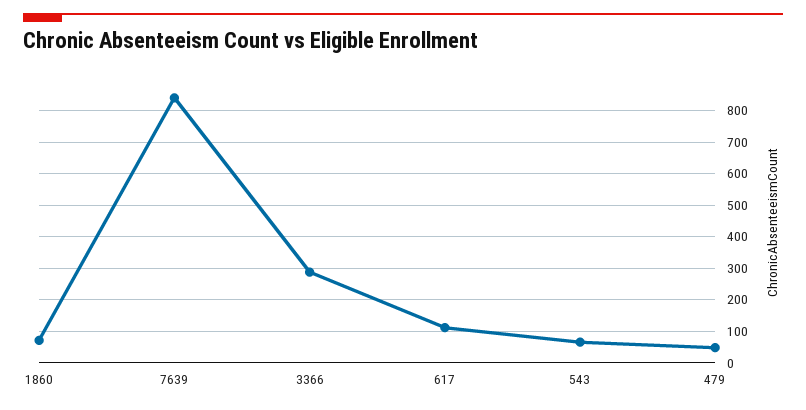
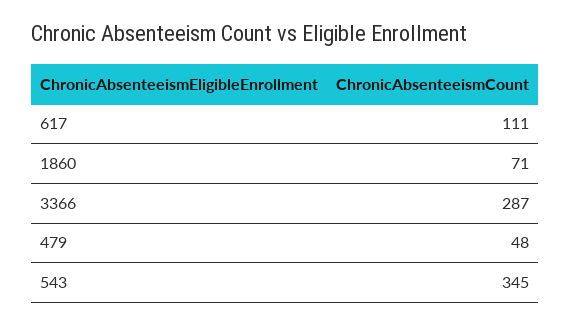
7639: 840 -> none
543: 60 -> 345

